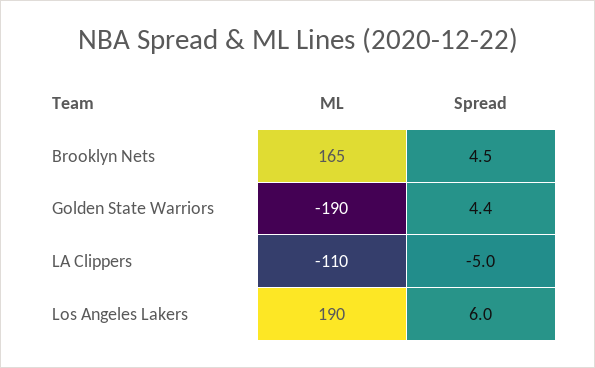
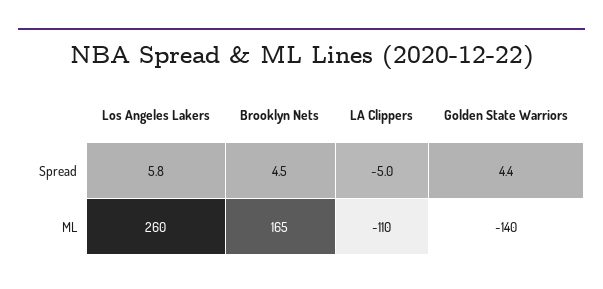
ML, Golden State Warriors: -190 -> -140
ML, Los Angeles Lakers: 190 -> 260
Spread, Los Angeles Lakers: 6 -> 5.8

